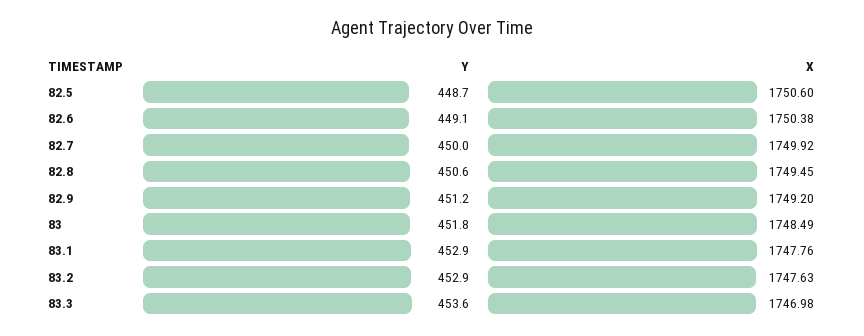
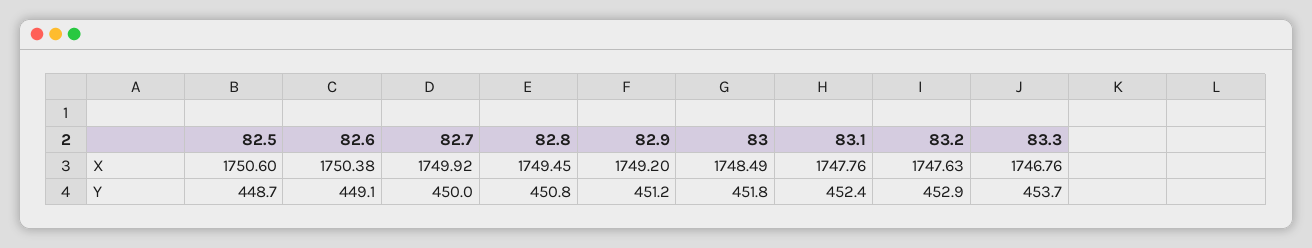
Y, 82.8: 450.6 -> 450.8
Y, 83.1: 452.9 -> 452.4
Y, 83.3: 453.6 -> 453.7
X, 83.3: 1746.98 -> 1746.76

